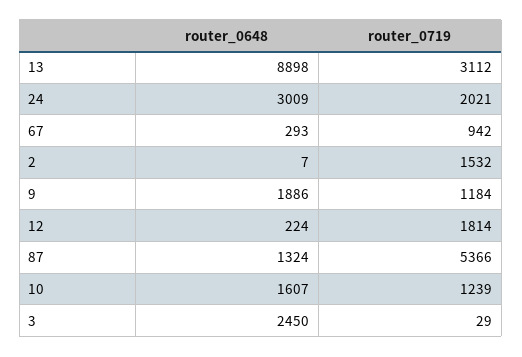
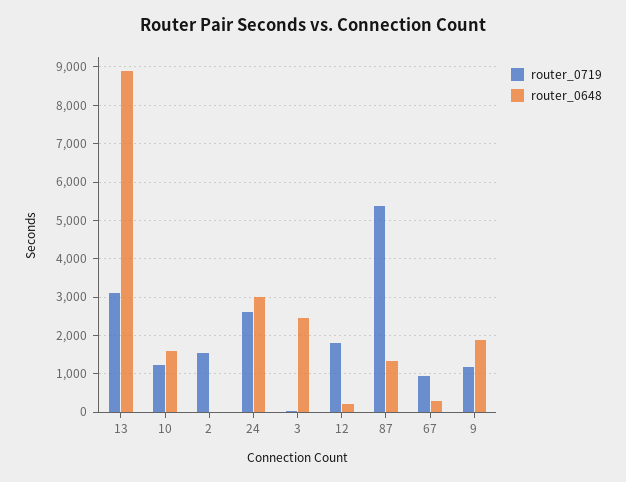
router_0719, 24: 2021 -> 2600

